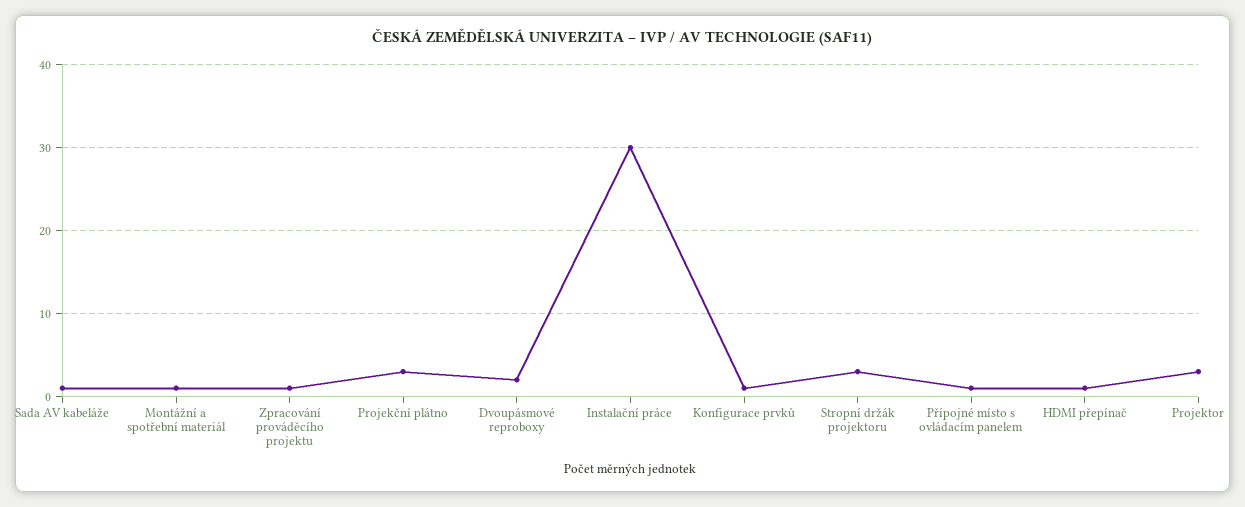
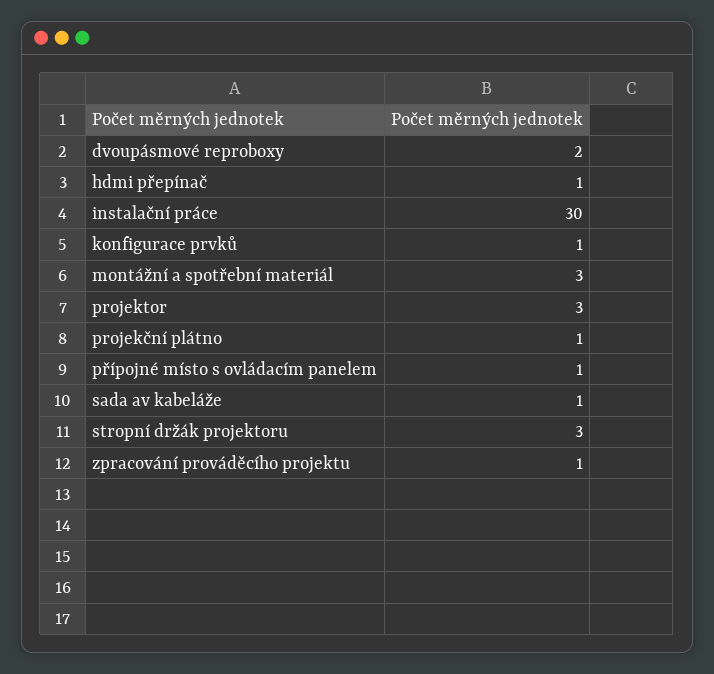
Montážní a spotřební materiál: 1 -> 3
Projekční plátno: 3 -> 1

